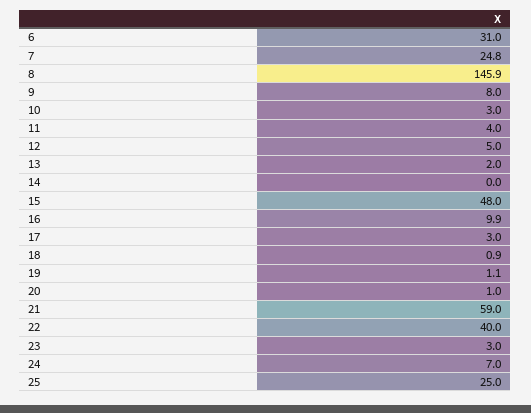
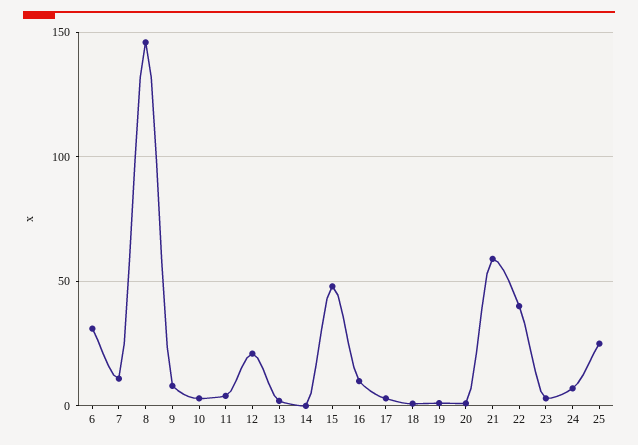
7: 24.8 -> 10
12: 5 -> 20

